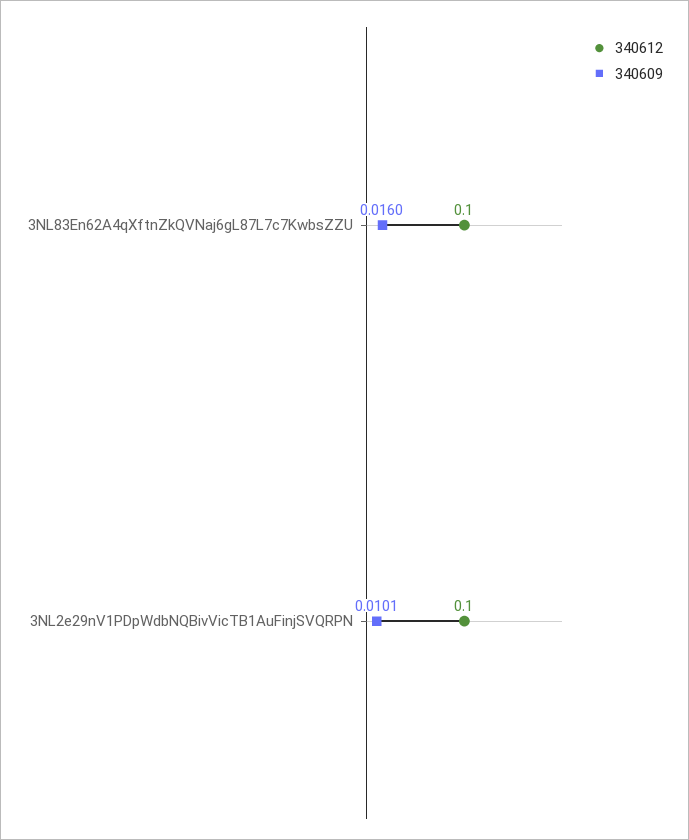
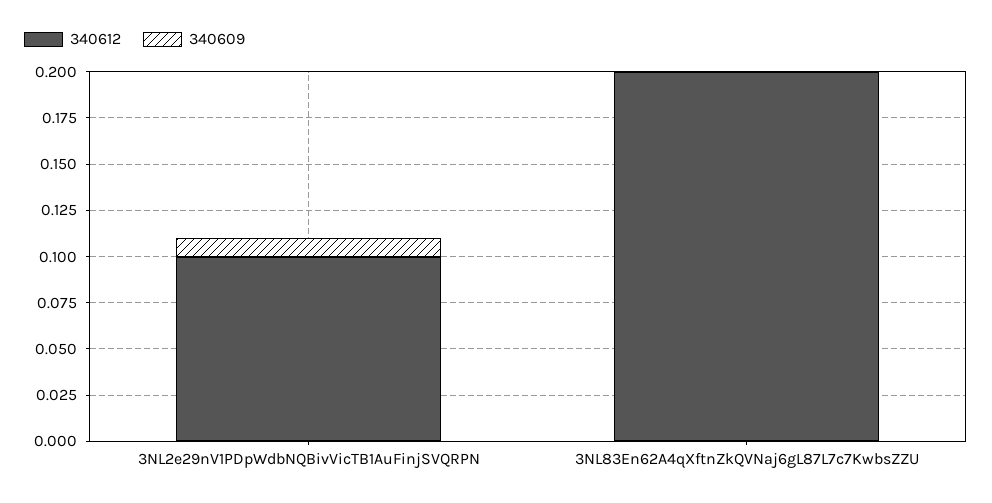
340612, 3NL83En62A4qXftnZkQVNaj6gL87L7c7KwbsZZU: 0.1 -> 0.2
340609, 3NL83En62A4qXftnZkQVNaj6gL87L7c7KwbsZZU: 0.016 -> 0

